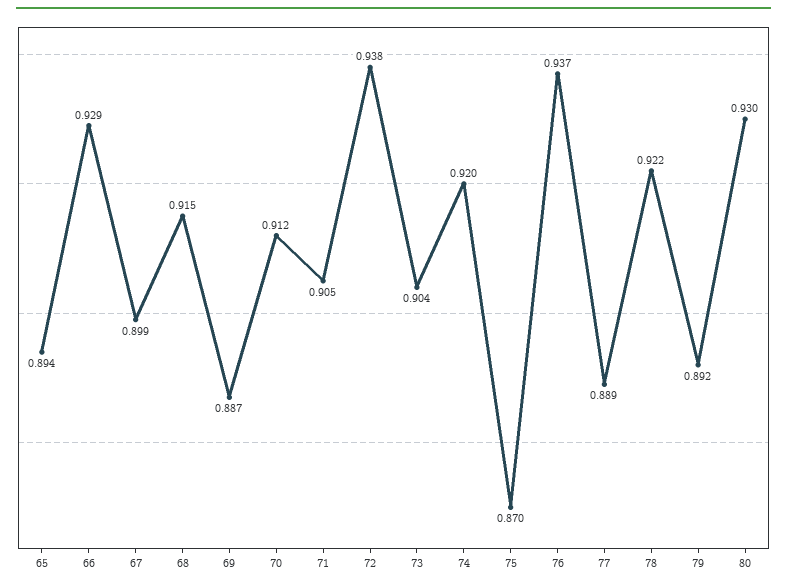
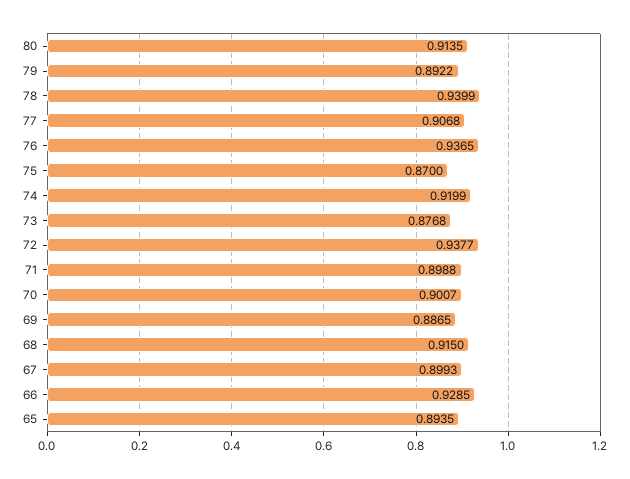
70: 0.912 -> 0.9007
71: 0.905 -> 0.8988
73: 0.904 -> 0.8768
77: 0.889 -> 0.9068
78: 0.922 -> 0.9399
80: 0.93 -> 0.9135

